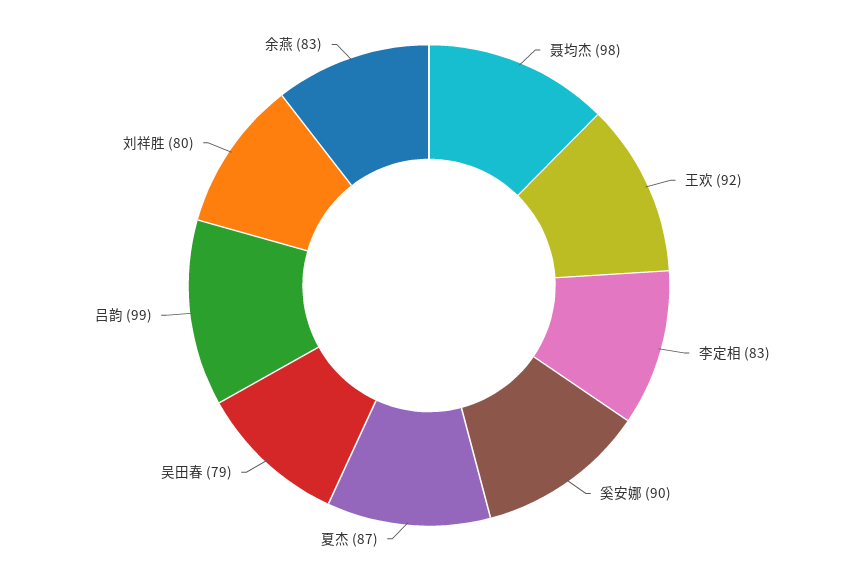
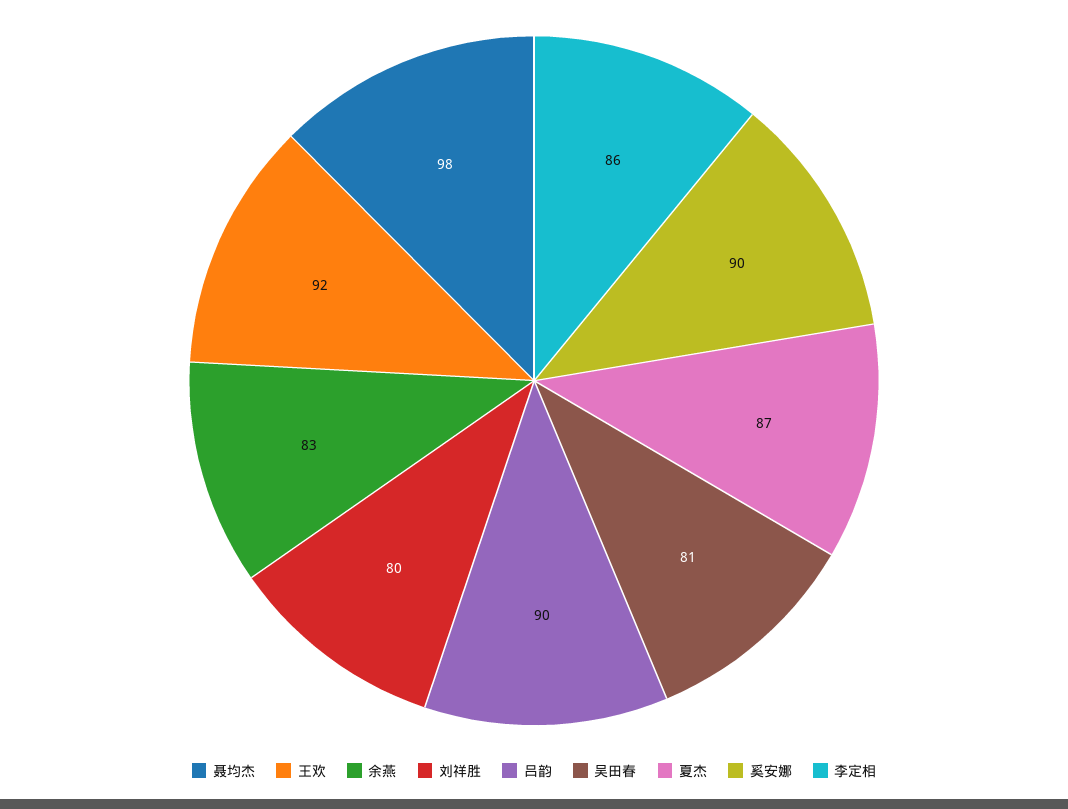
李定相: 83 -> 86
吴田春: 79 -> 81
吕韵: 99 -> 90

